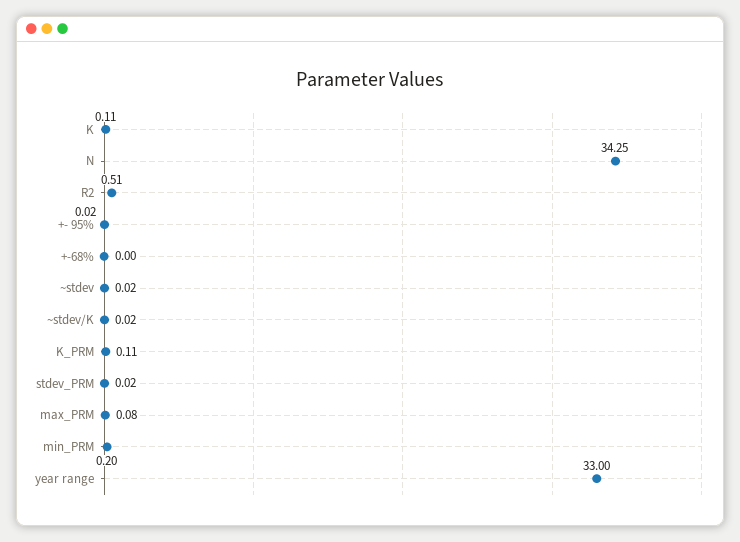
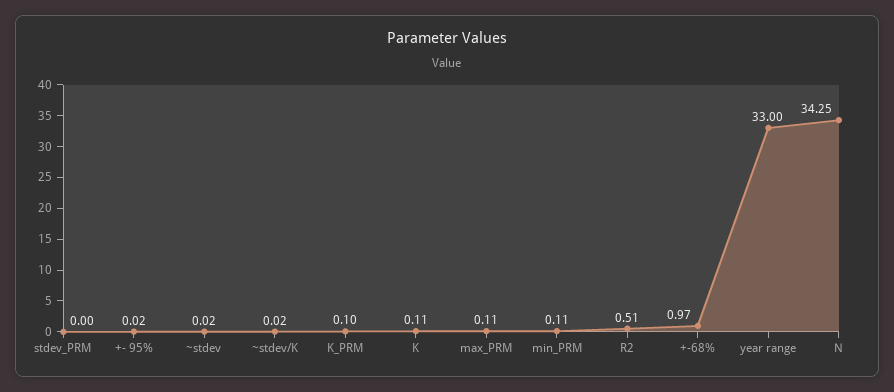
+-68%: 0 -> 0.97
K_PRM: 0.11 -> 0.1
stdev_PRM: 0.02 -> 0
max_PRM: 0.08 -> 0.11
min_PRM: 0.2 -> 0.11

